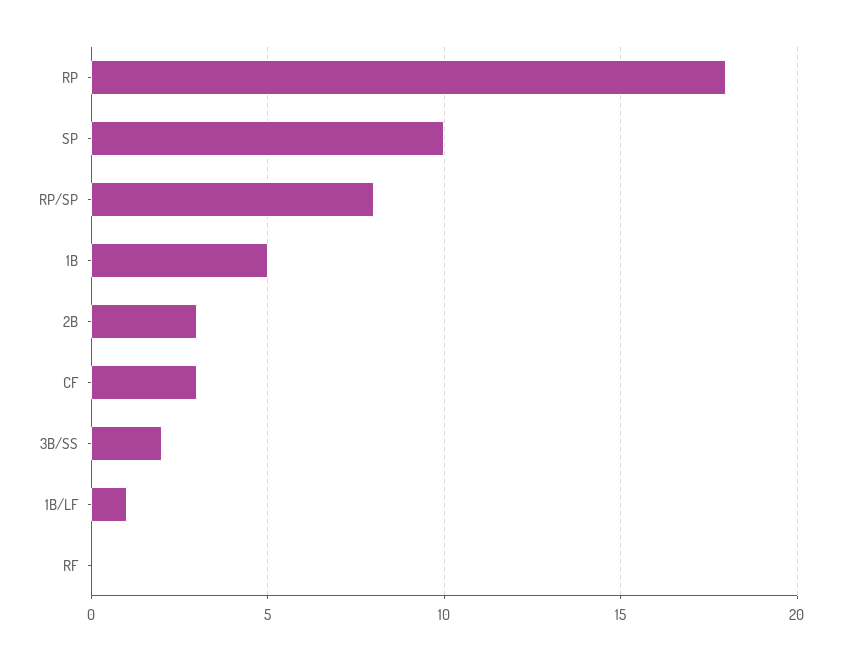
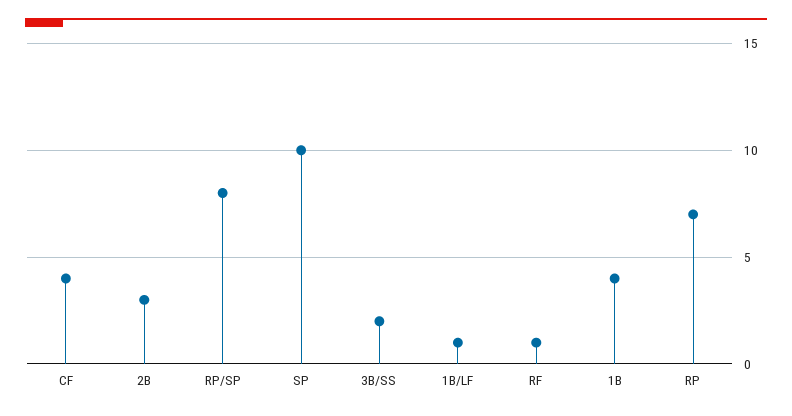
RP: 18 -> 7
1B: 5 -> 4
CF: 3 -> 4
RF: 0 -> 1

